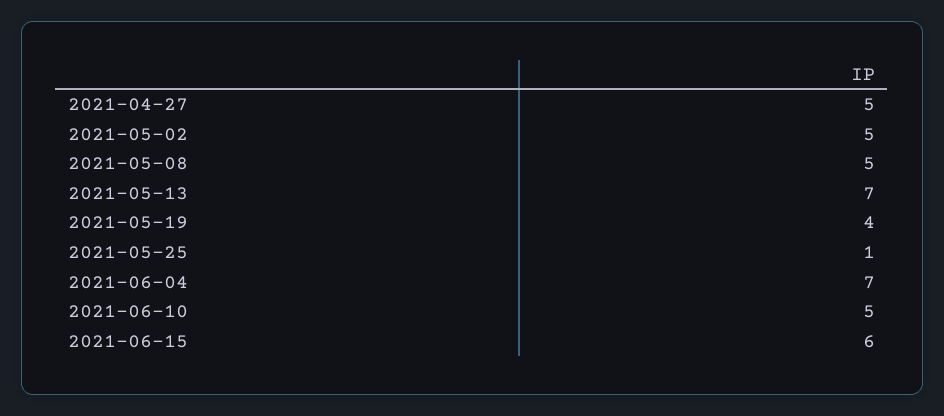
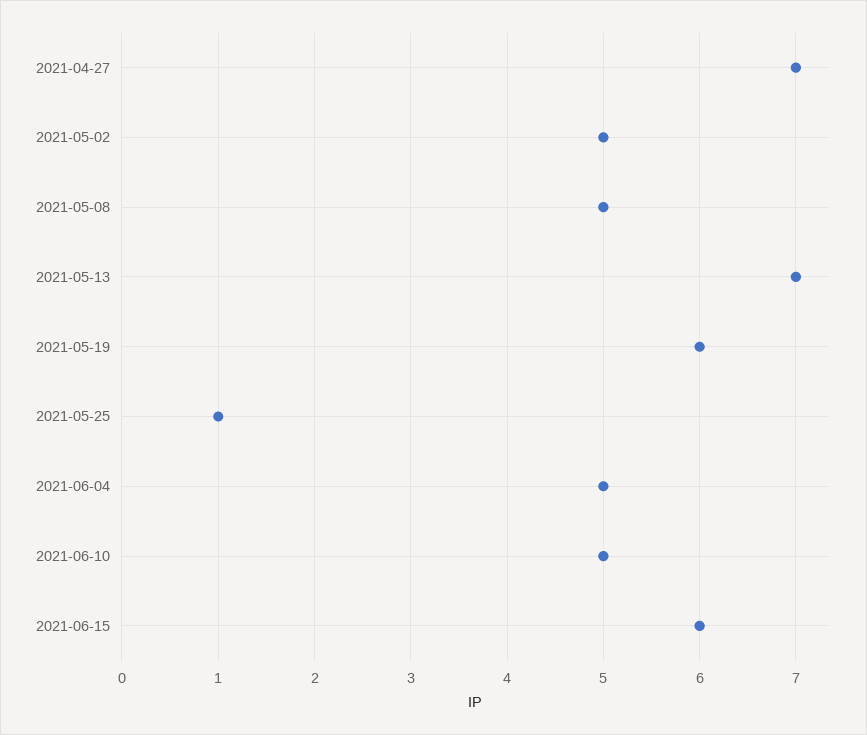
2021-04-27: 5 -> 7
2021-05-19: 4 -> 6
2021-06-04: 7 -> 5

